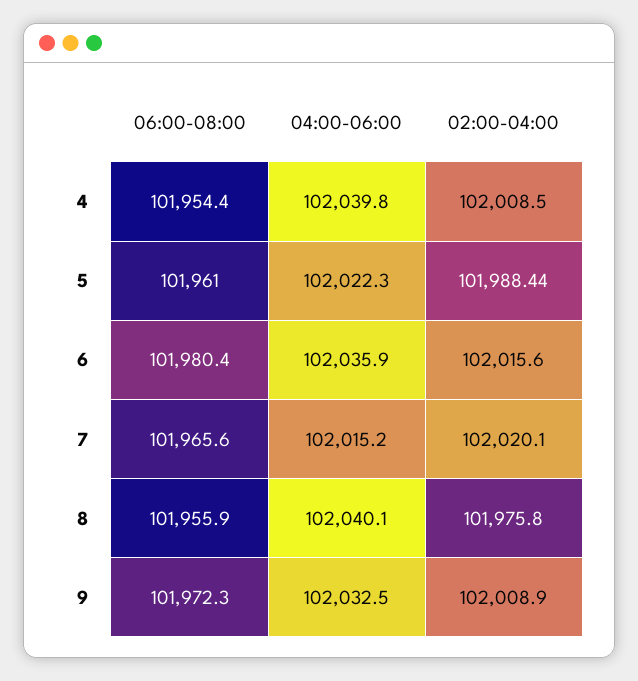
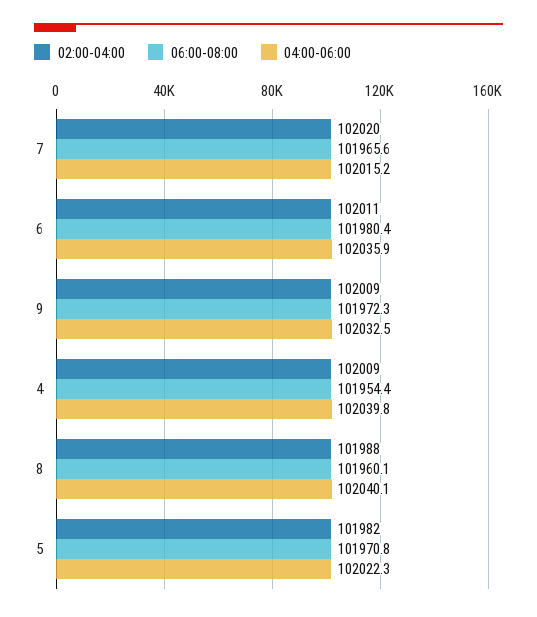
06:00-08:00, 5: 101961 -> 101970.8
02:00-04:00, 5: 101988.44 -> 101982
02:00-04:00, 6: 102015.6 -> 102011
06:00-08:00, 8: 101955.9 -> 101960.1
02:00-04:00, 8: 101975.8 -> 101988

